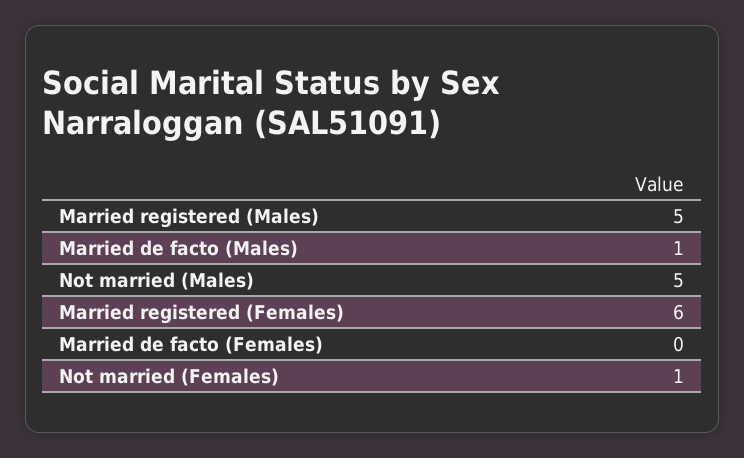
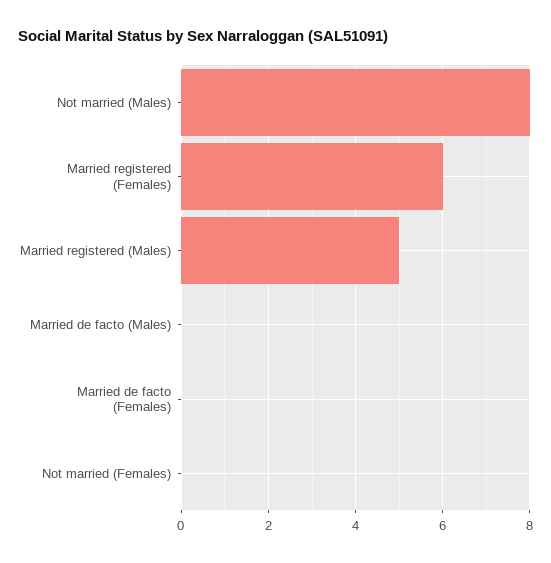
Married de facto (Males): 1 -> 0
Not married (Males): 5 -> 8
Not married (Females): 1 -> 0

